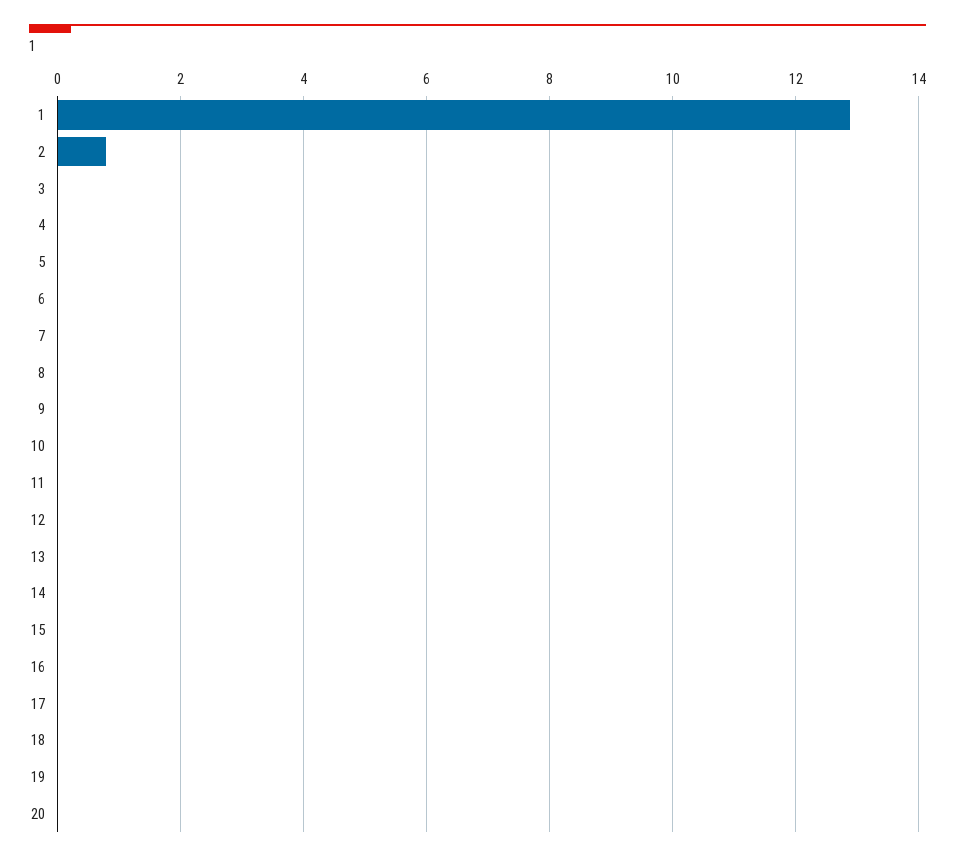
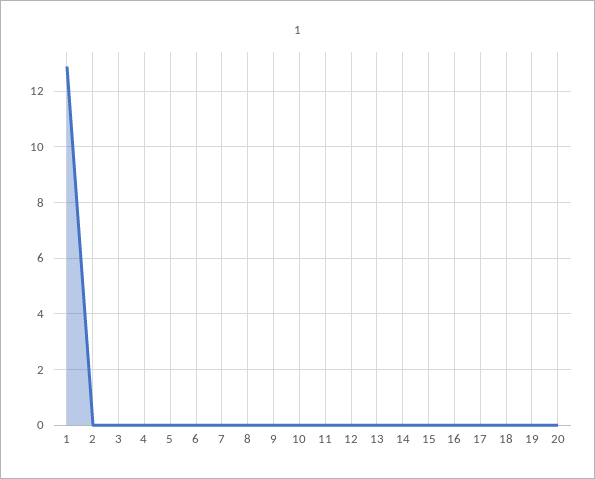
2: 0.8 -> 0

